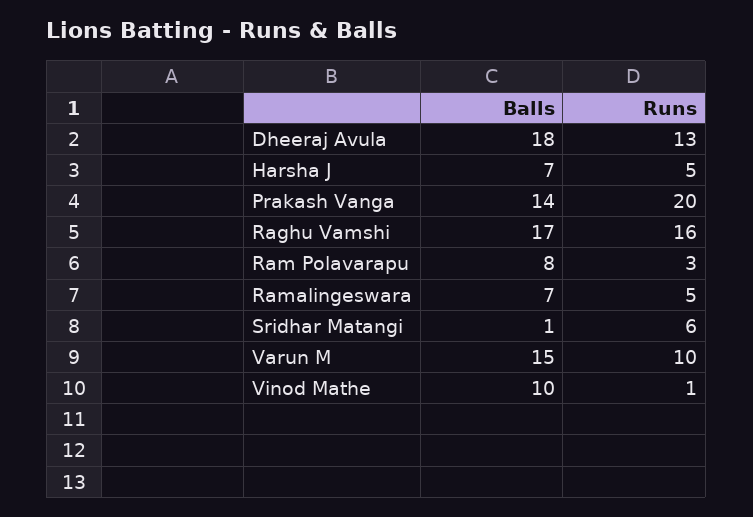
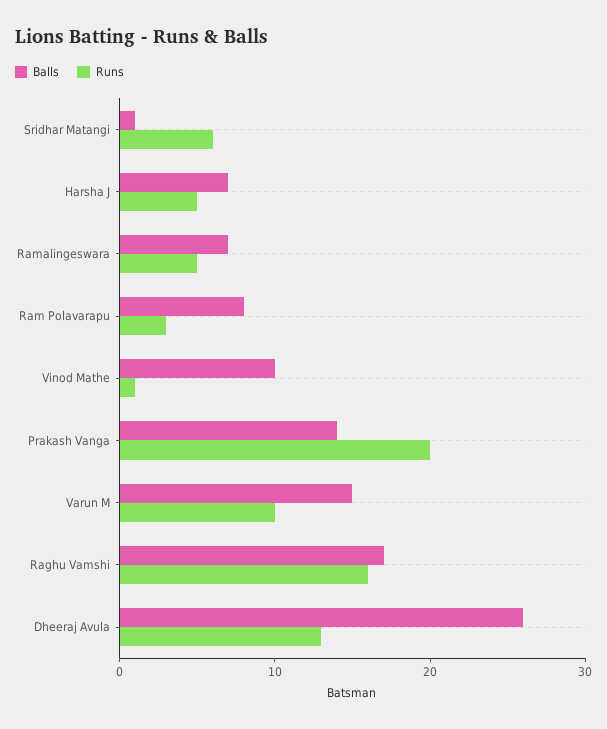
Balls, Dheeraj Avula: 18 -> 26

